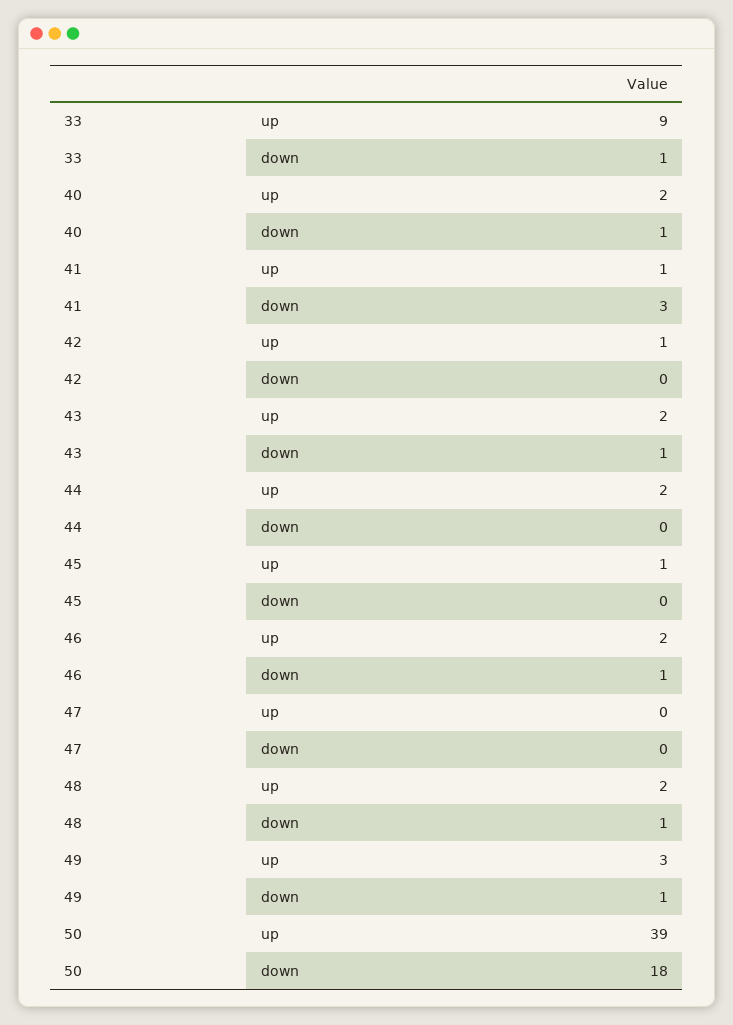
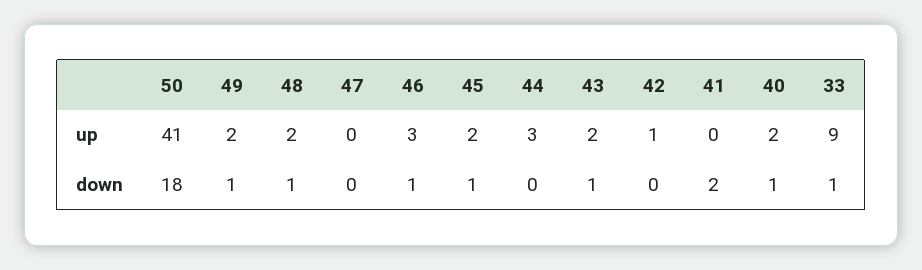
41, up: 1 -> 0
41, down: 3 -> 2
44, up: 2 -> 3
45, up: 1 -> 2
45, down: 0 -> 1
46, up: 2 -> 3
49, up: 3 -> 2
50, up: 39 -> 41

